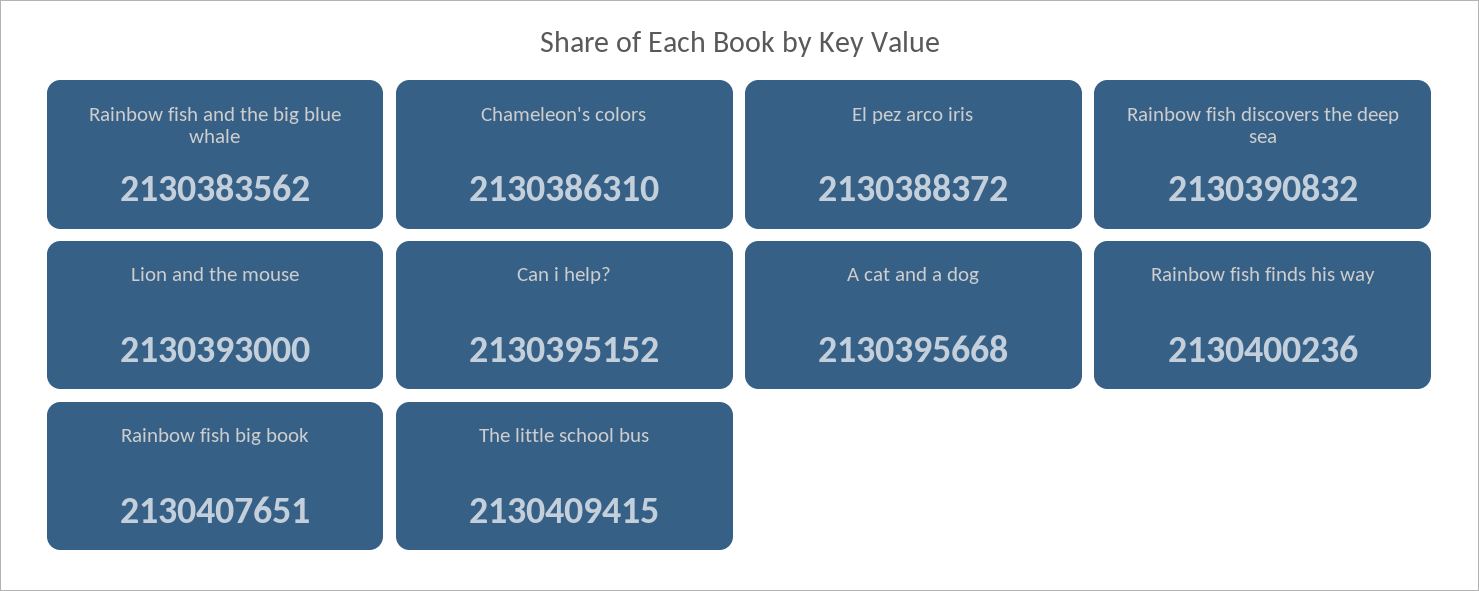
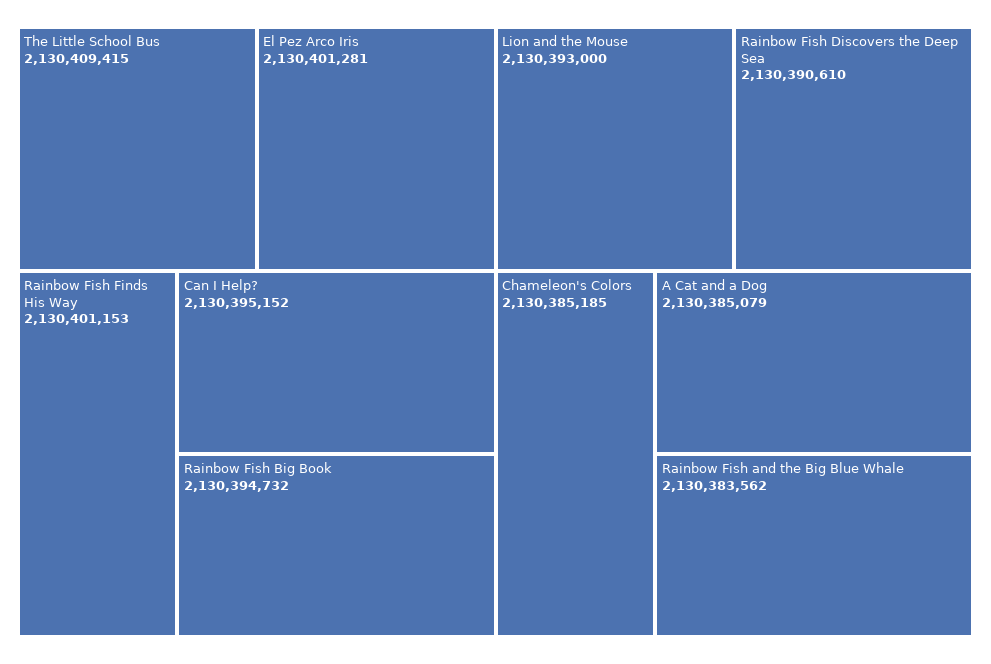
Chameleon's colors: 2130386310 -> 2130385185
El pez arco iris: 2130388372 -> 2130401281
Rainbow fish discovers the deep sea: 2130390832 -> 2130390610
A cat and a dog: 2130395668 -> 2130385079
Rainbow fish finds his way: 2130400236 -> 2130401153
Rainbow fish big book: 2130407651 -> 2130394732

